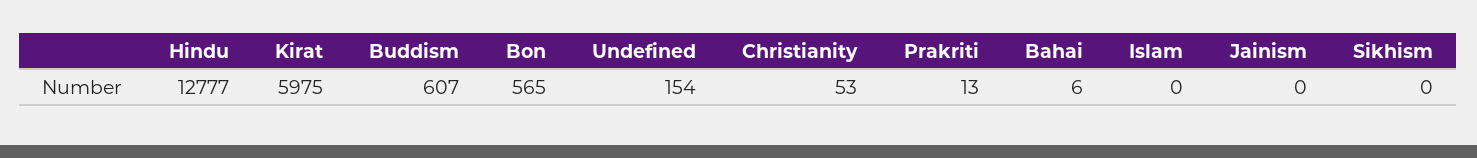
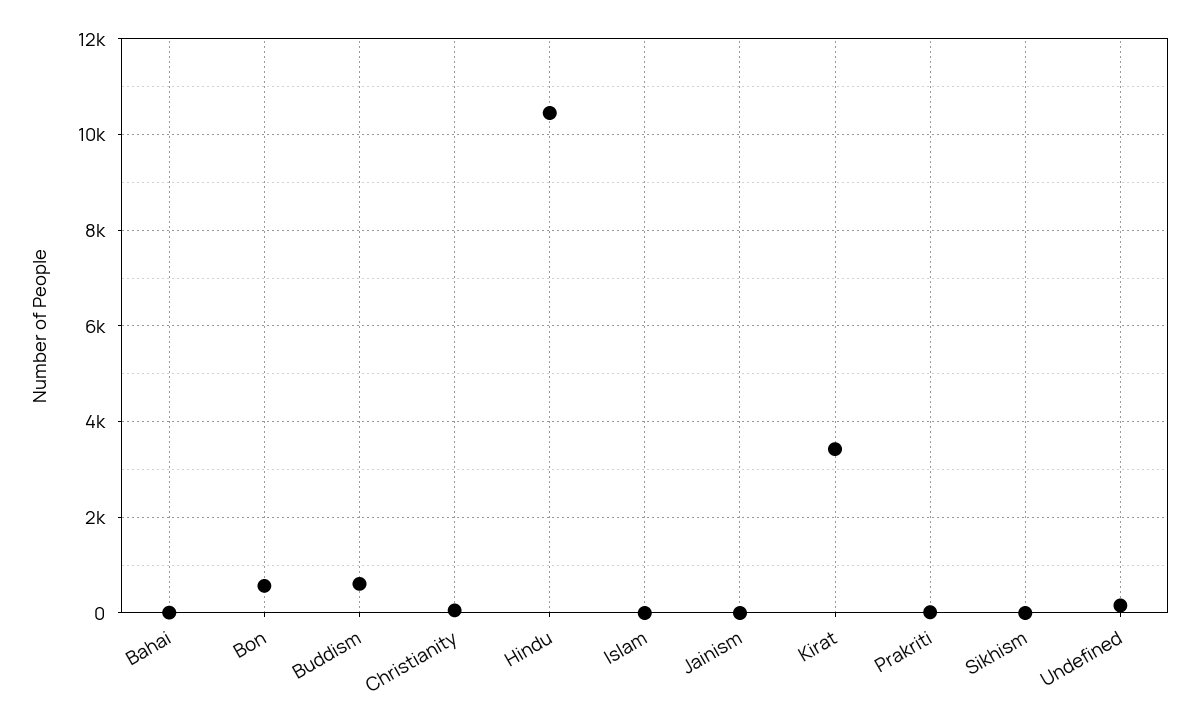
Hindu: 12777 -> 10400
Kirat: 5975 -> 3400

